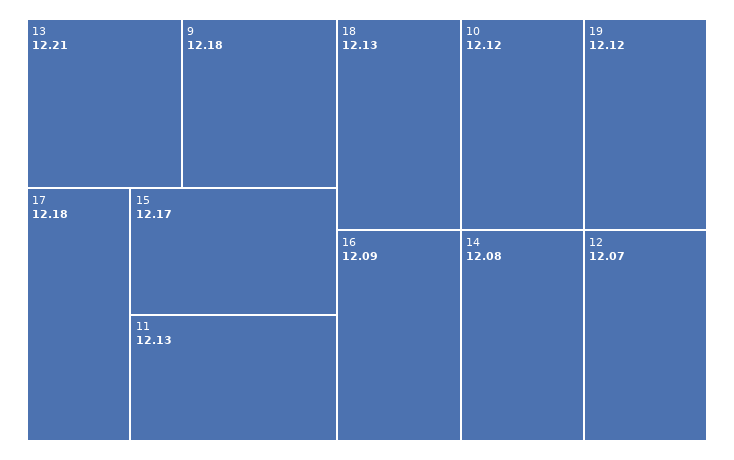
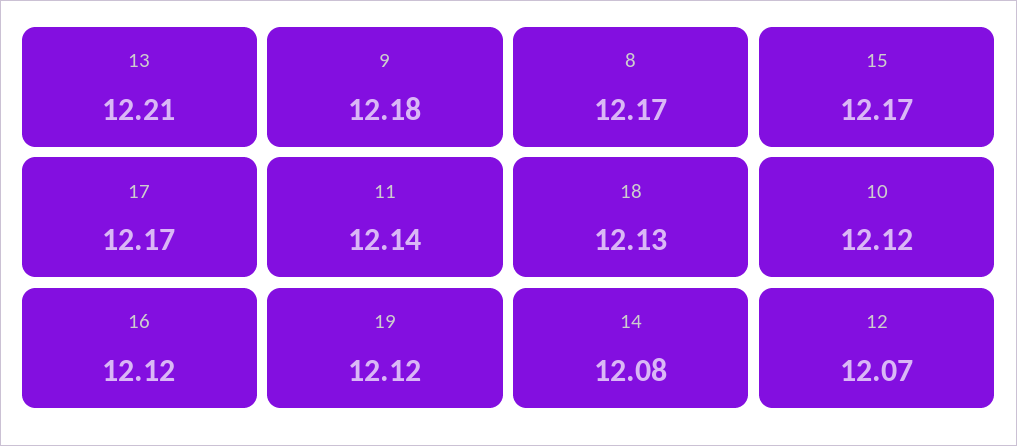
17: 12.18 -> 12.17
11: 12.13 -> 12.14
16: 12.09 -> 12.12
8: none -> 12.17

